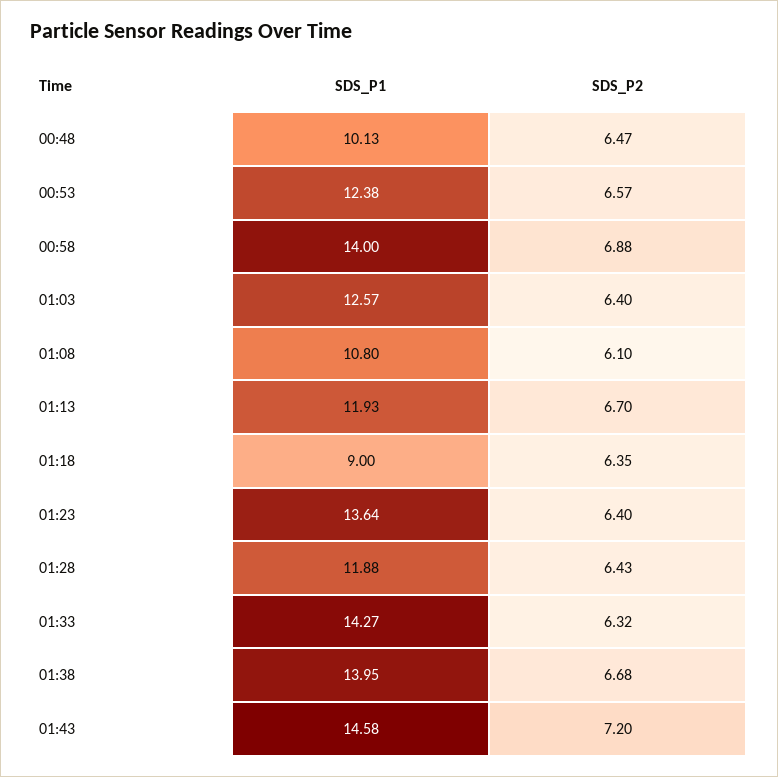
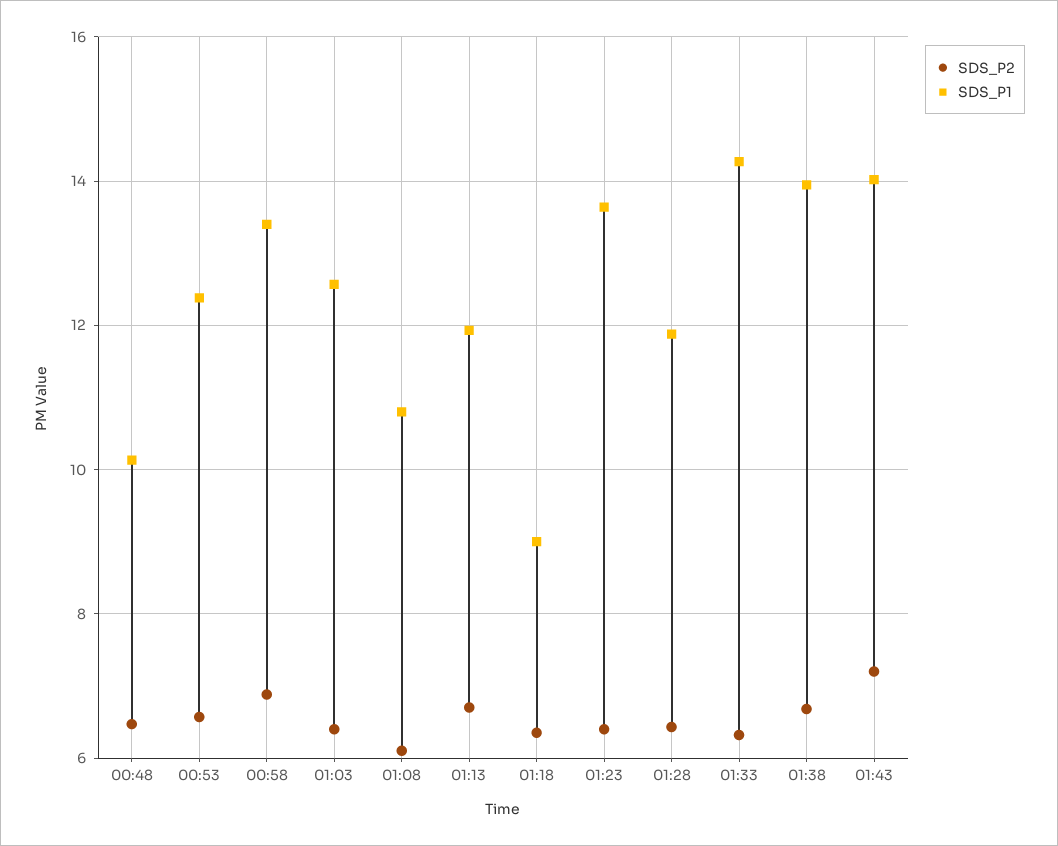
SDS_P1, 00:58: 14 -> 13.4
SDS_P1, 01:43: 14.58 -> 14

